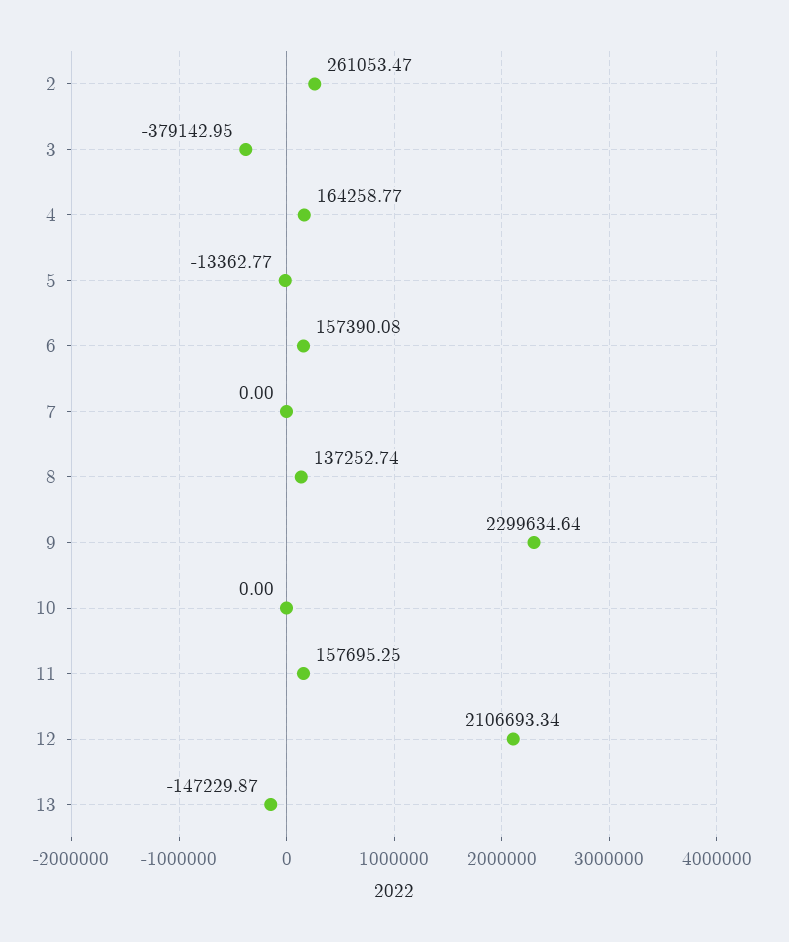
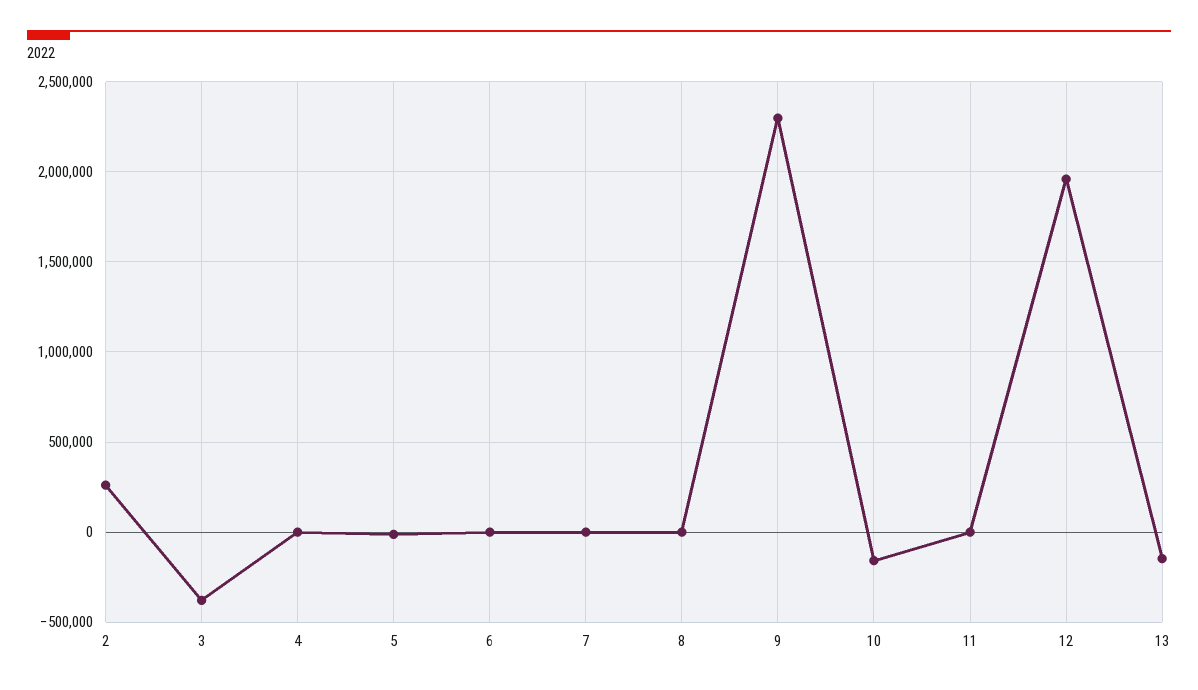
4: 164258.77 -> 0
6: 157390.08 -> 0
8: 137252.74 -> 0
10: 0 -> -150000
11: 157695.25 -> 0
12: 2106693.34 -> 1950000

